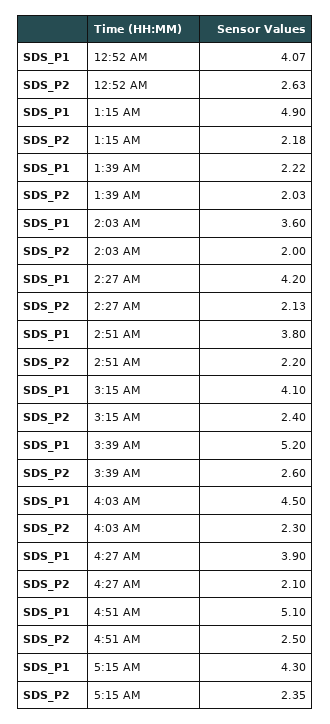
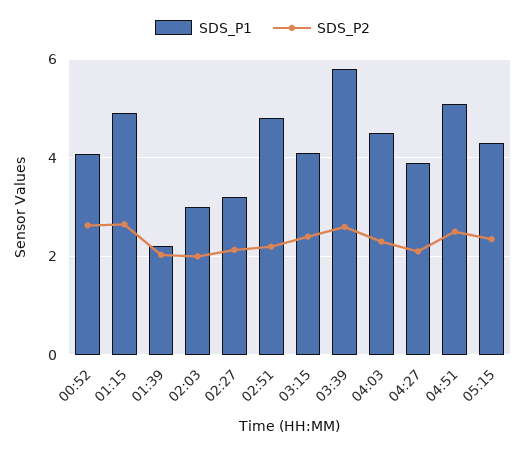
SDS_P2, 1:15 AM: 2.18 -> 2.6
SDS_P1, 2:03 AM: 3.6 -> 3
SDS_P1, 2:27 AM: 4.2 -> 3.2
SDS_P1, 2:51 AM: 3.8 -> 4.8
SDS_P1, 3:39 AM: 5.2 -> 5.8

